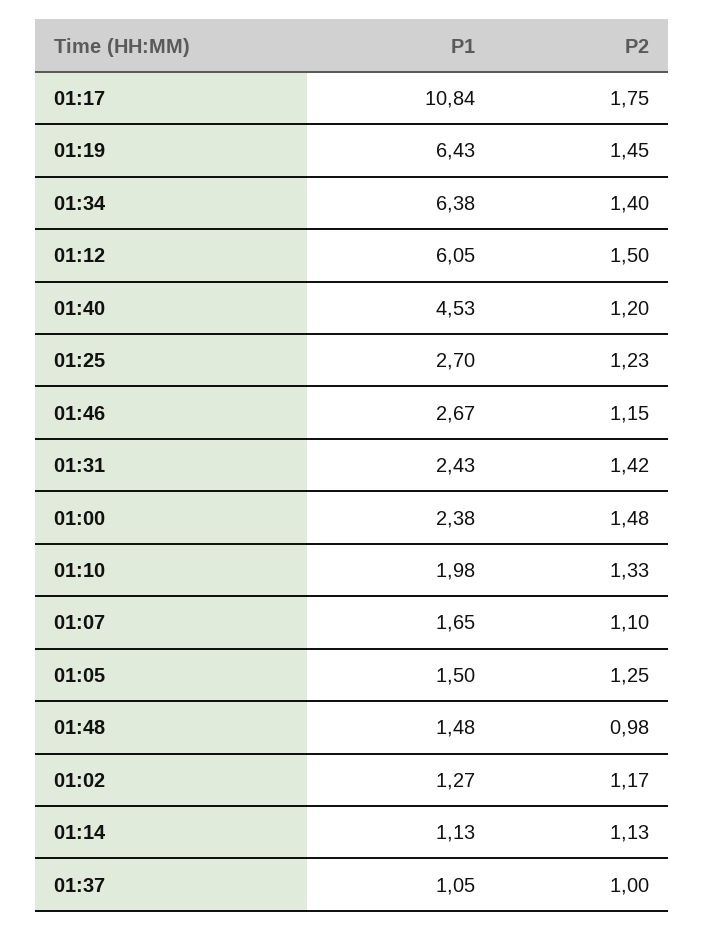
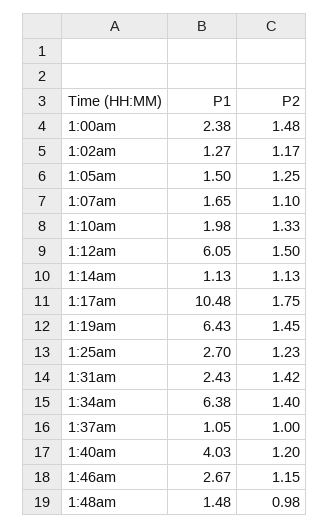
P1, 01:17: 10.84 -> 10.48
P1, 01:40: 4.53 -> 4.03

